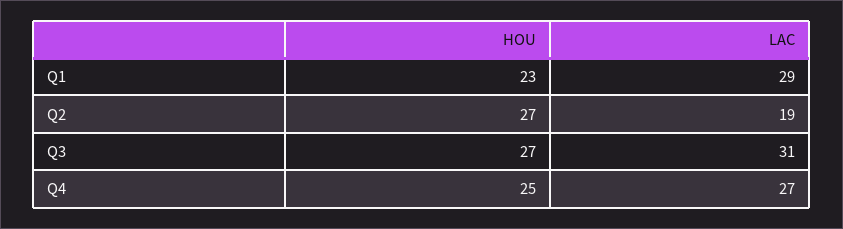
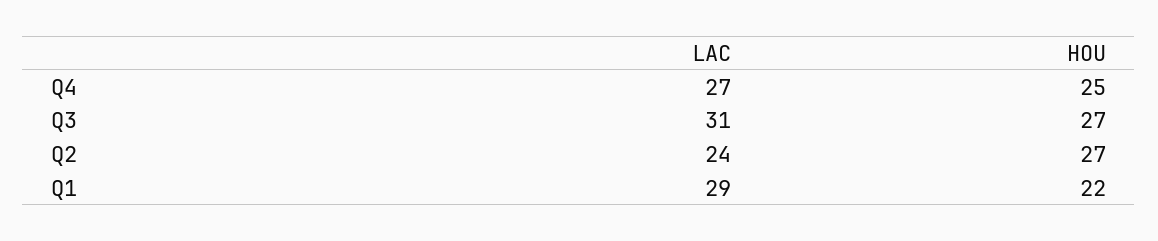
HOU, Q1: 23 -> 22
LAC, Q2: 19 -> 24

